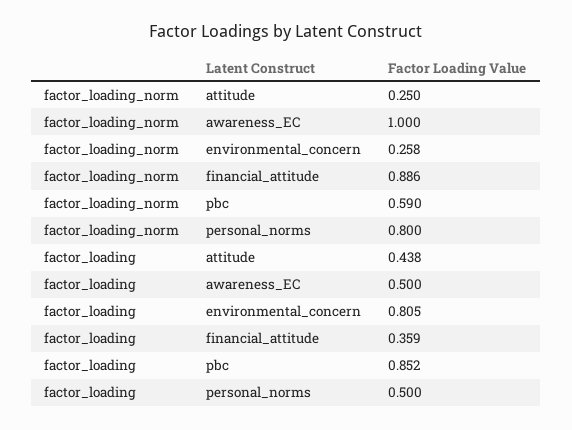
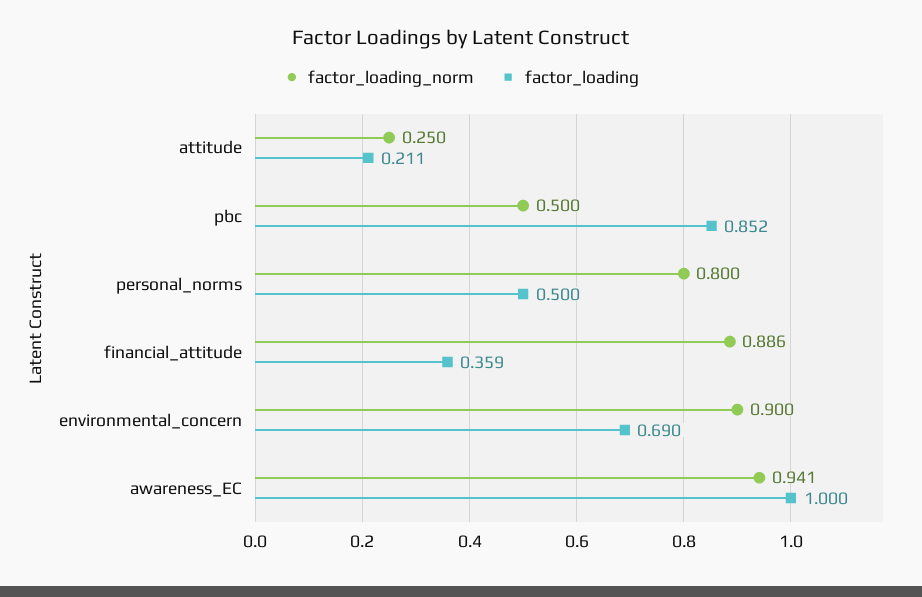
factor_loading_norm, awareness_EC: 1 -> 0.941
factor_loading_norm, environmental_concern: 0.258 -> 0.9
factor_loading_norm, pbc: 0.59 -> 0.5
factor_loading, attitude: 0.438 -> 0.211
factor_loading, awareness_EC: 0.5 -> 1
factor_loading, environmental_concern: 0.805 -> 0.69

